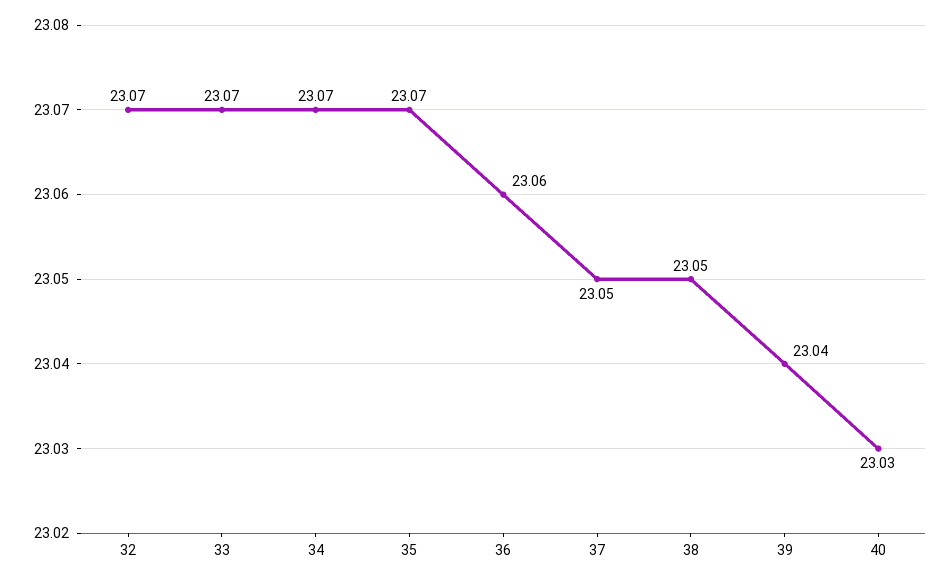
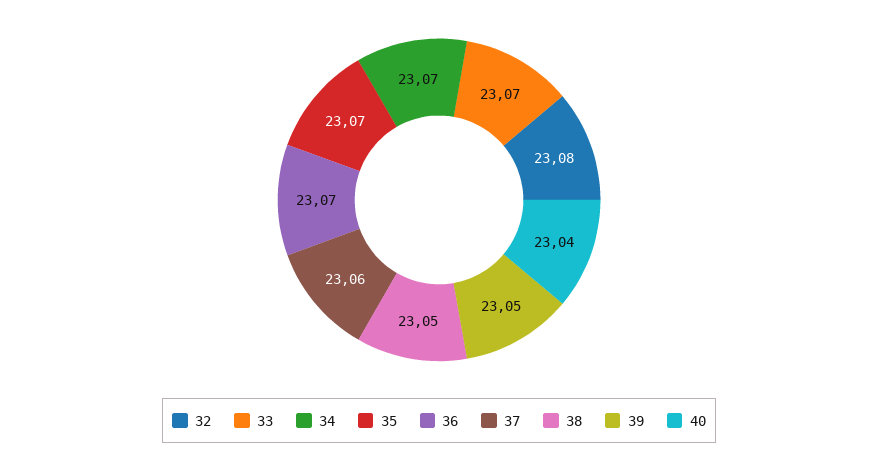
32: 23.07 -> 23.08
36: 23.06 -> 23.07
37: 23.05 -> 23.06
39: 23.04 -> 23.05
40: 23.03 -> 23.04

